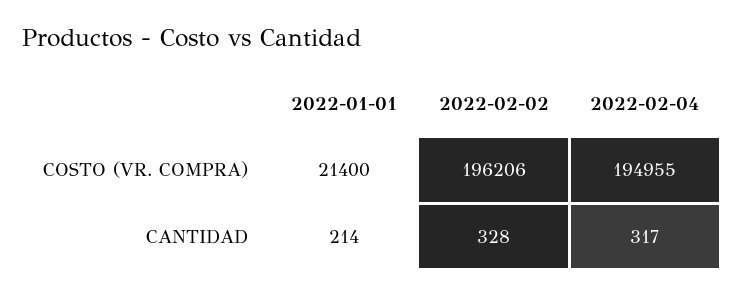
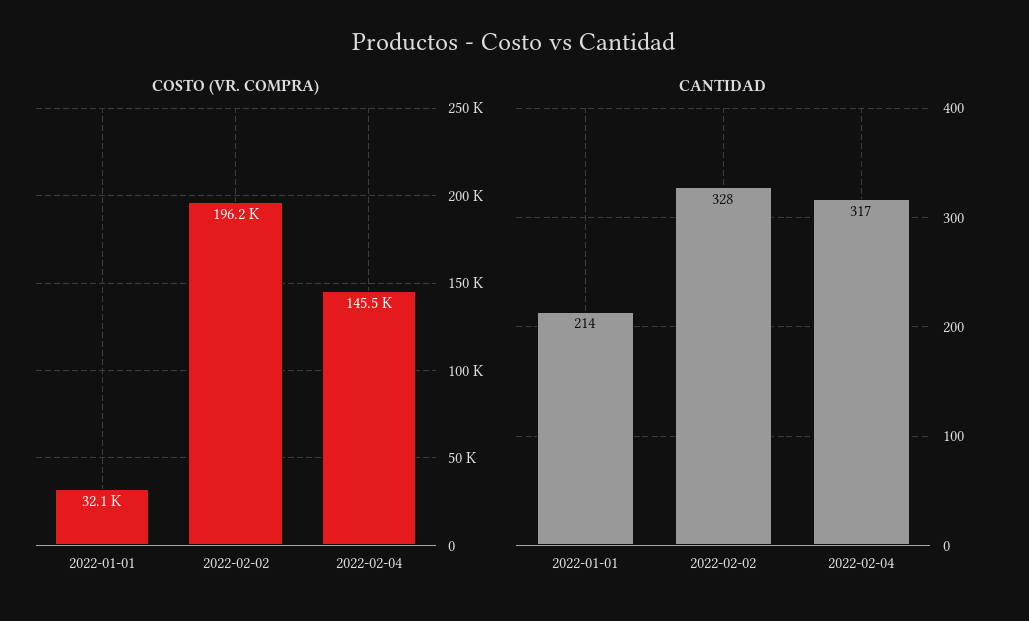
COSTO (VR. COMPRA), 2022-01-01: 21400 -> 32100
COSTO (VR. COMPRA), 2022-02-04: 194955 -> 145500

